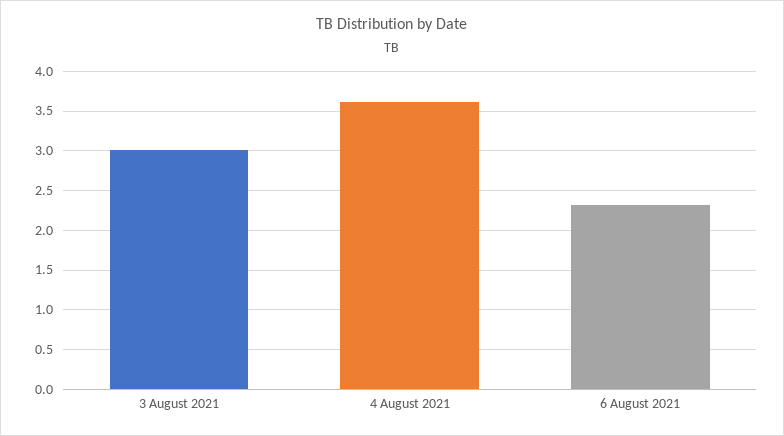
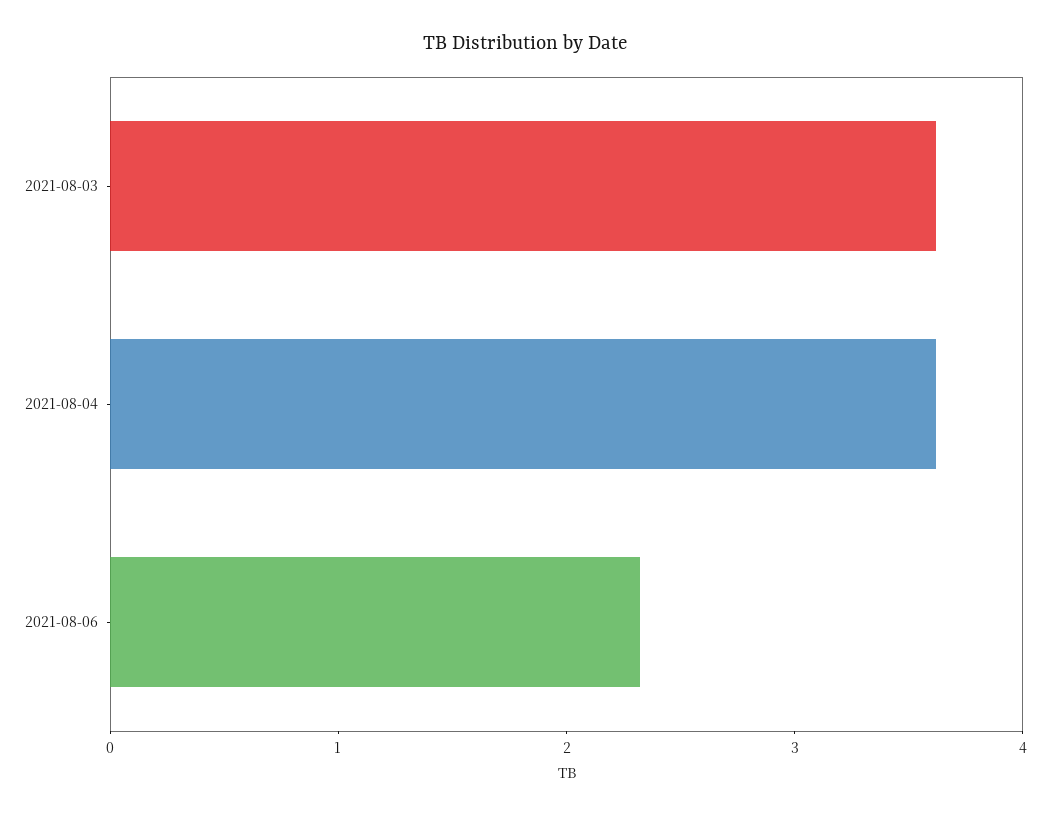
3 August 2021: 3 -> 3.6

